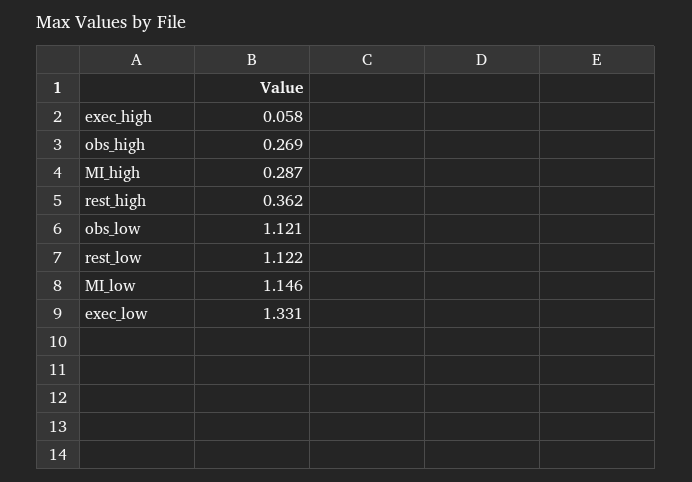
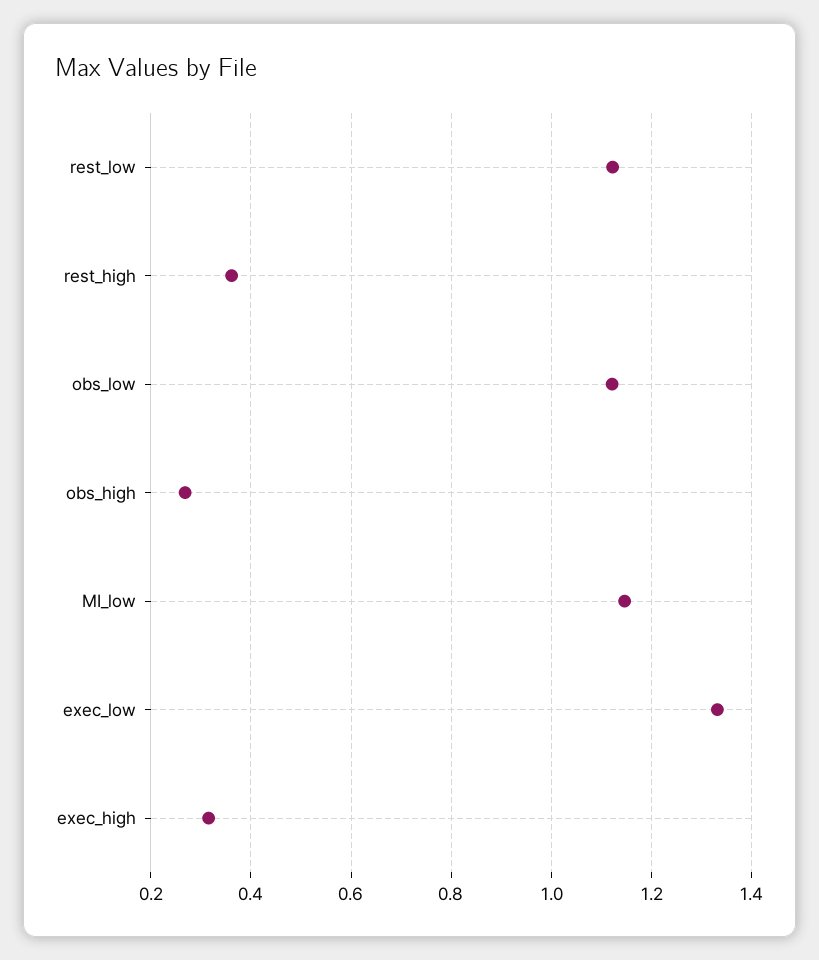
exec_high: 0.058 -> 0.32
MI_high: 0.287 -> none

